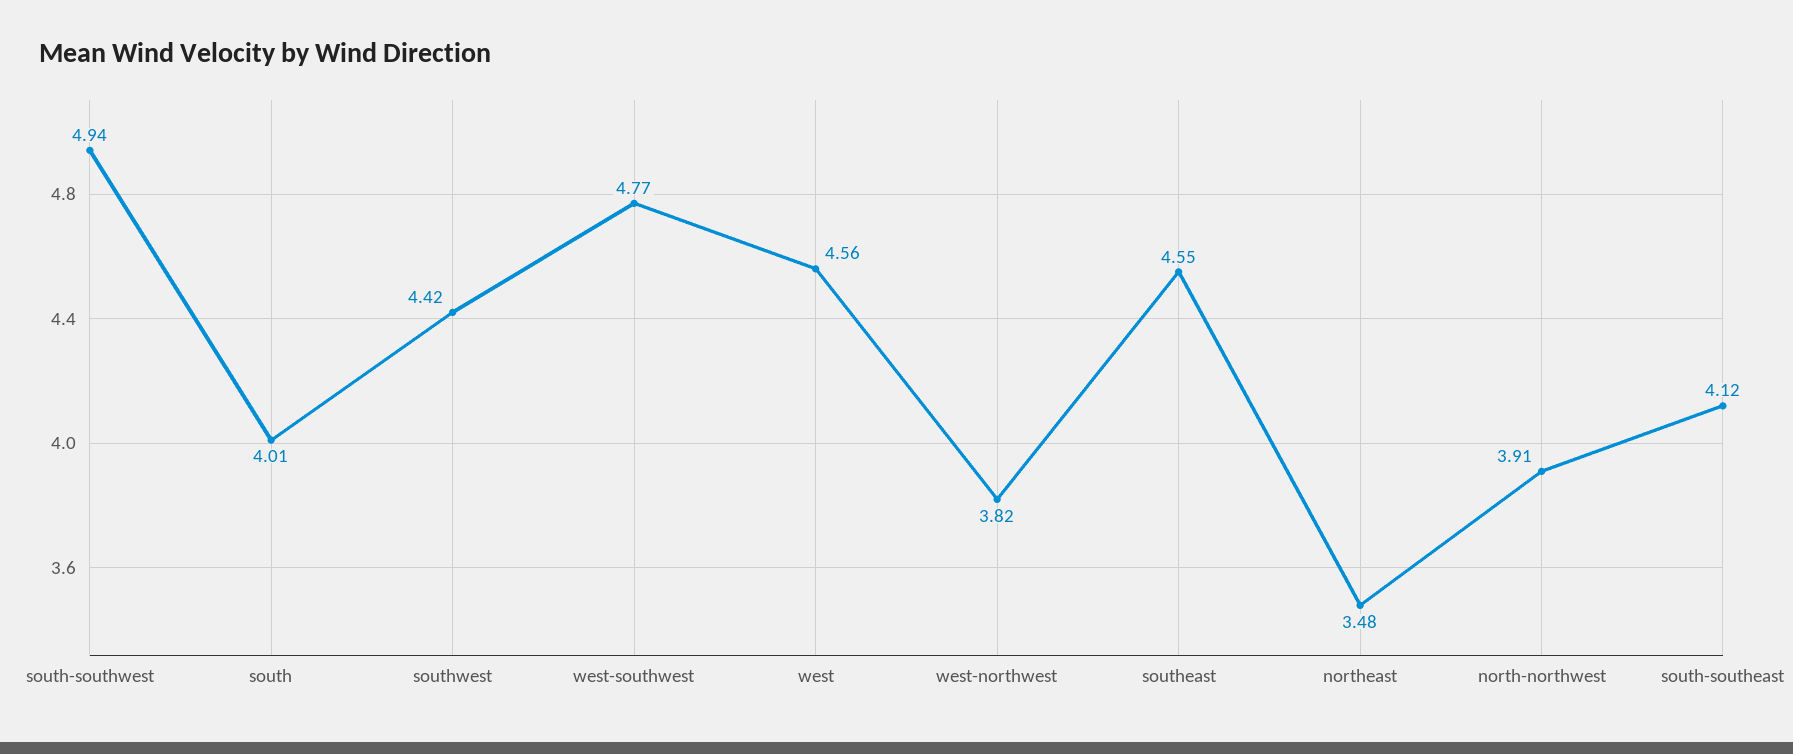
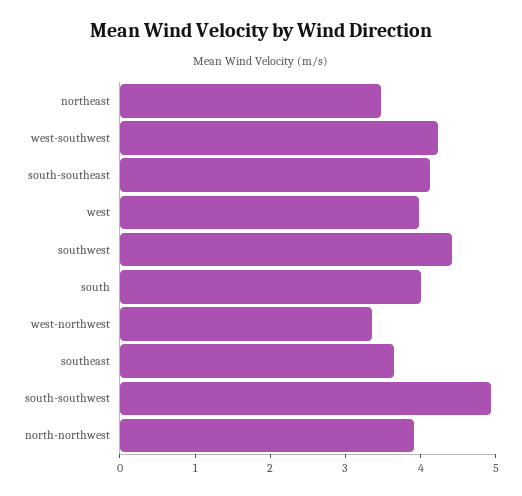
west-southwest: 4.77 -> 4.2
west: 4.56 -> 4
west-northwest: 3.82 -> 3.4
southeast: 4.55 -> 3.6

